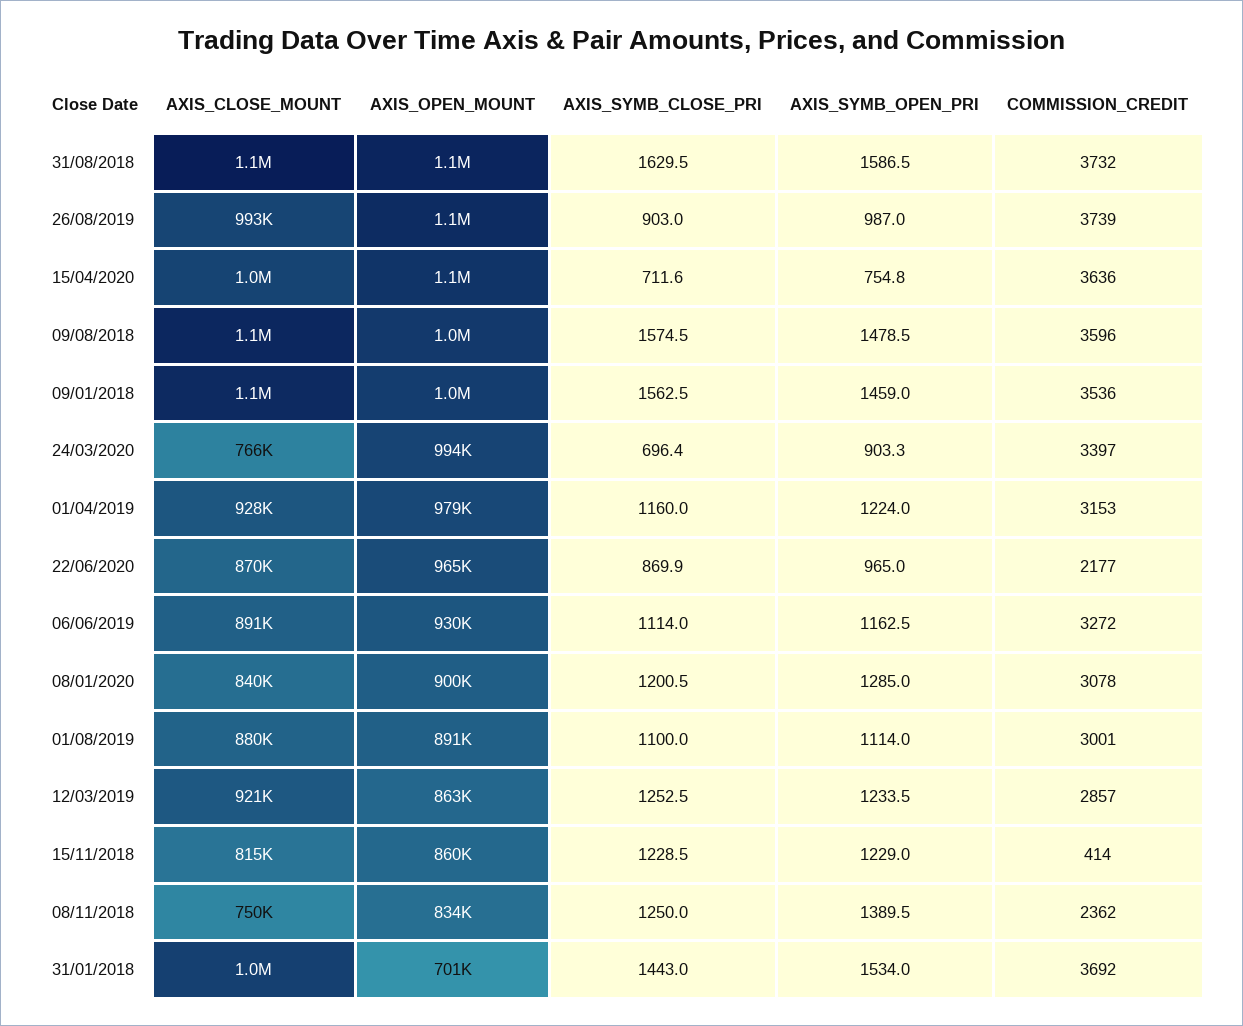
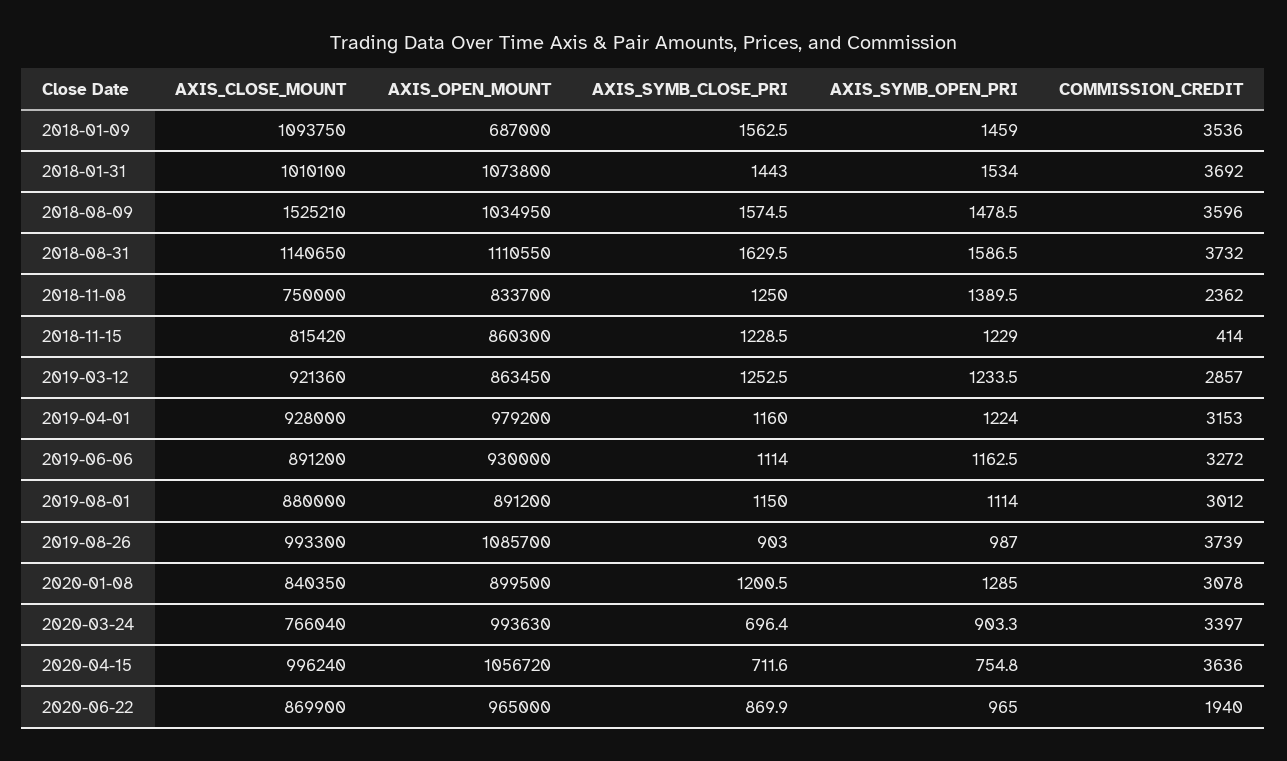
AXIS_CLOSE_MOUNT, 09/08/2018: 1100000 -> 1525210
AXIS_OPEN_MOUNT, 09/01/2018: 1000000 -> 687000
COMMISSION_CREDIT, 22/06/2020: 2177 -> 1940
AXIS_SYMB_CLOSE_PRI, 01/08/2019: 1100 -> 1150
COMMISSION_CREDIT, 01/08/2019: 3001 -> 3012
AXIS_OPEN_MOUNT, 31/01/2018: 701000 -> 1073800

